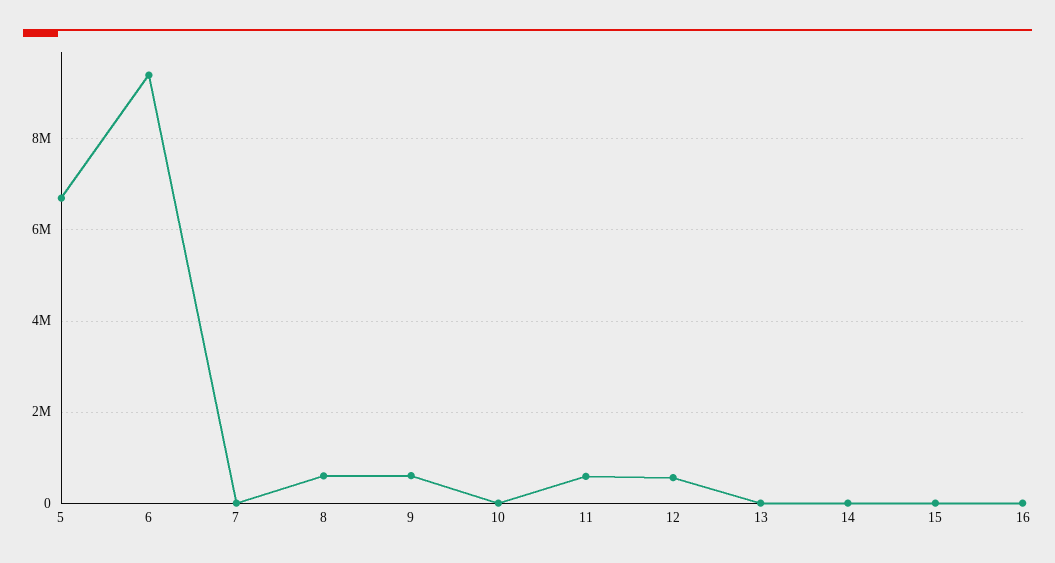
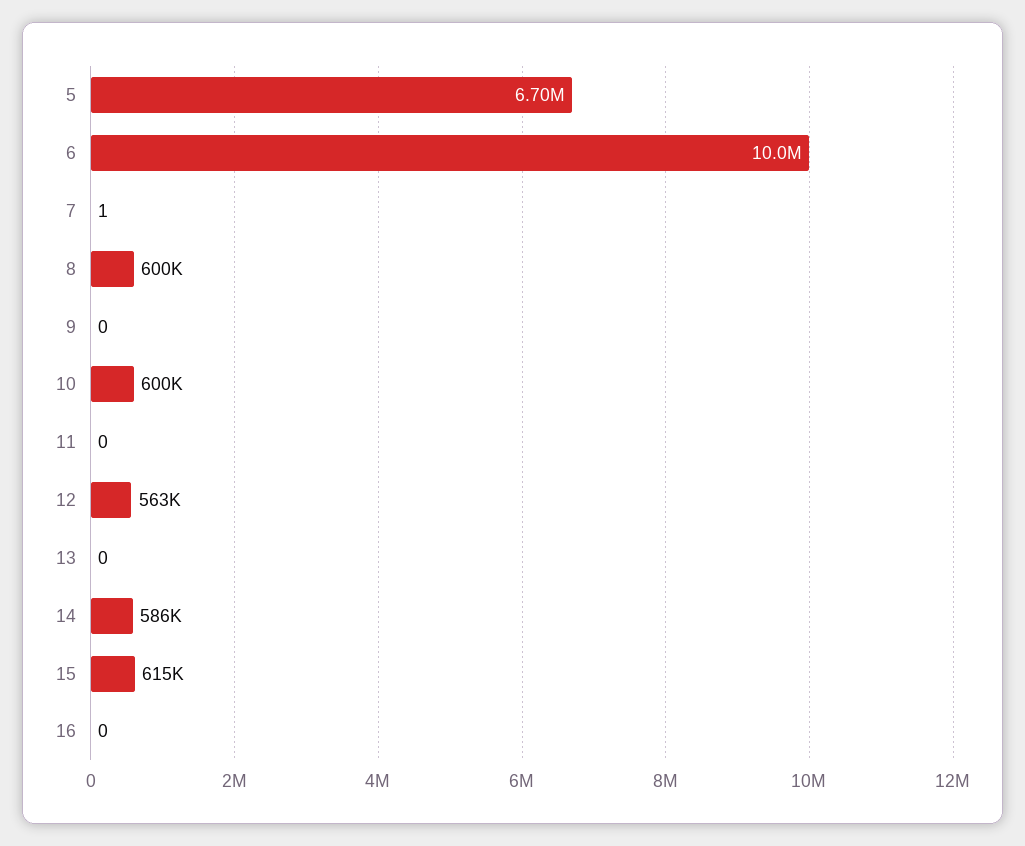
6: 9400000 -> 10000000
9: 600000 -> 0
10: 0 -> 600000
11: 600000 -> 0
14: 0 -> 586000
15: 0 -> 615000

